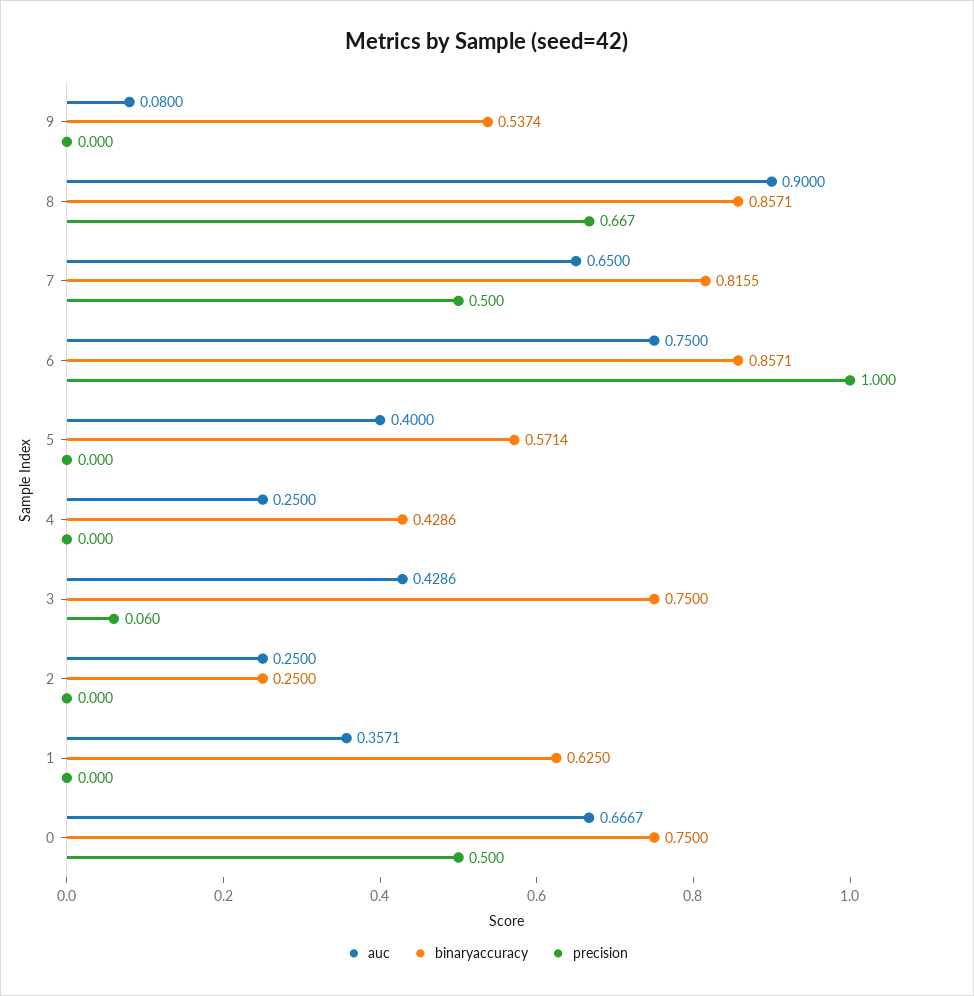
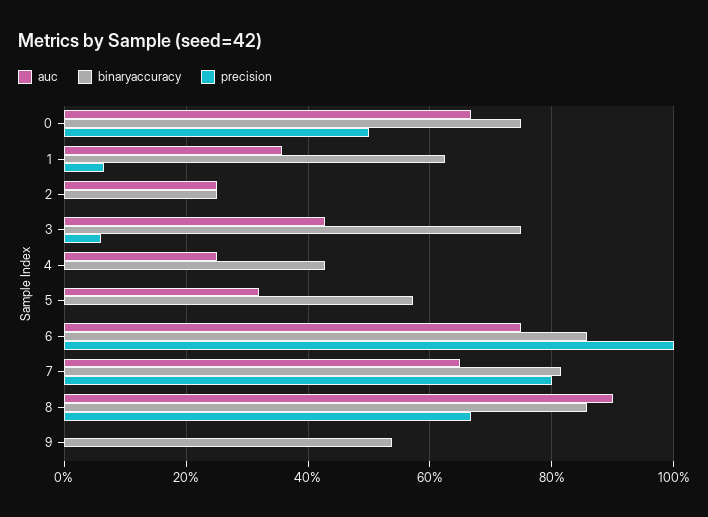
auc, 9: 0.08 -> 0
precision, 7: 0.5 -> 0.8
auc, 5: 0.4 -> 0.32
precision, 1: 0 -> 0.06

